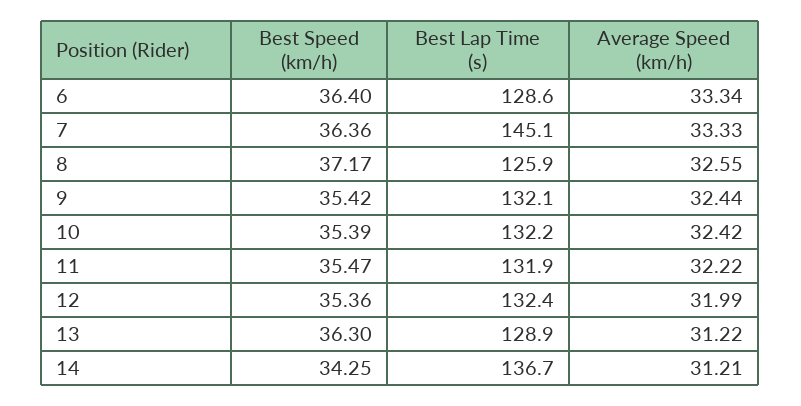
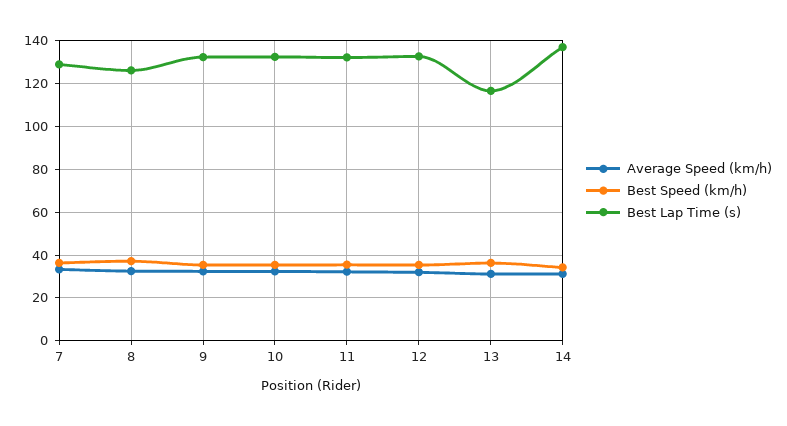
Best Speed (km/h), 6: 36.4 -> none
Best Lap Time (s), 6: 128.6 -> none
Average Speed (km/h), 6: 33.34 -> none
Best Lap Time (s), 7: 145.1 -> 130
Best Lap Time (s), 13: 128.9 -> 115

